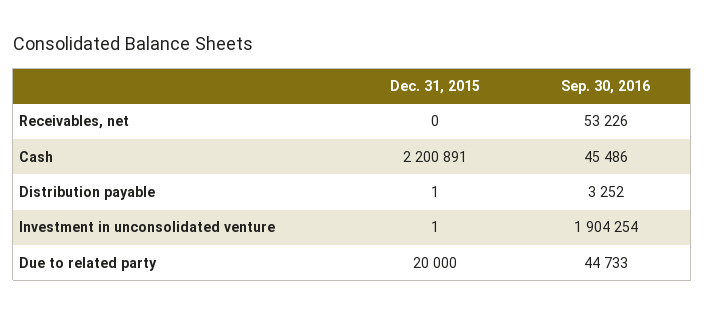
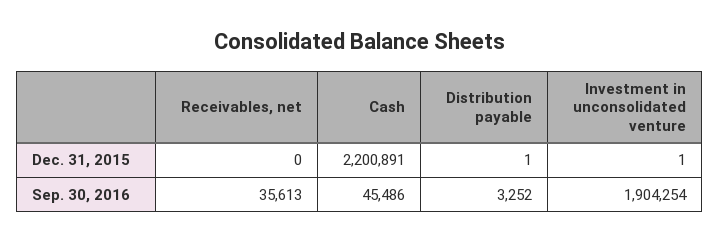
Sep. 30, 2016, Receivables, net: 53226 -> 35613
Dec. 31, 2015, Due to related party: 20000 -> none
Sep. 30, 2016, Due to related party: 44733 -> none

